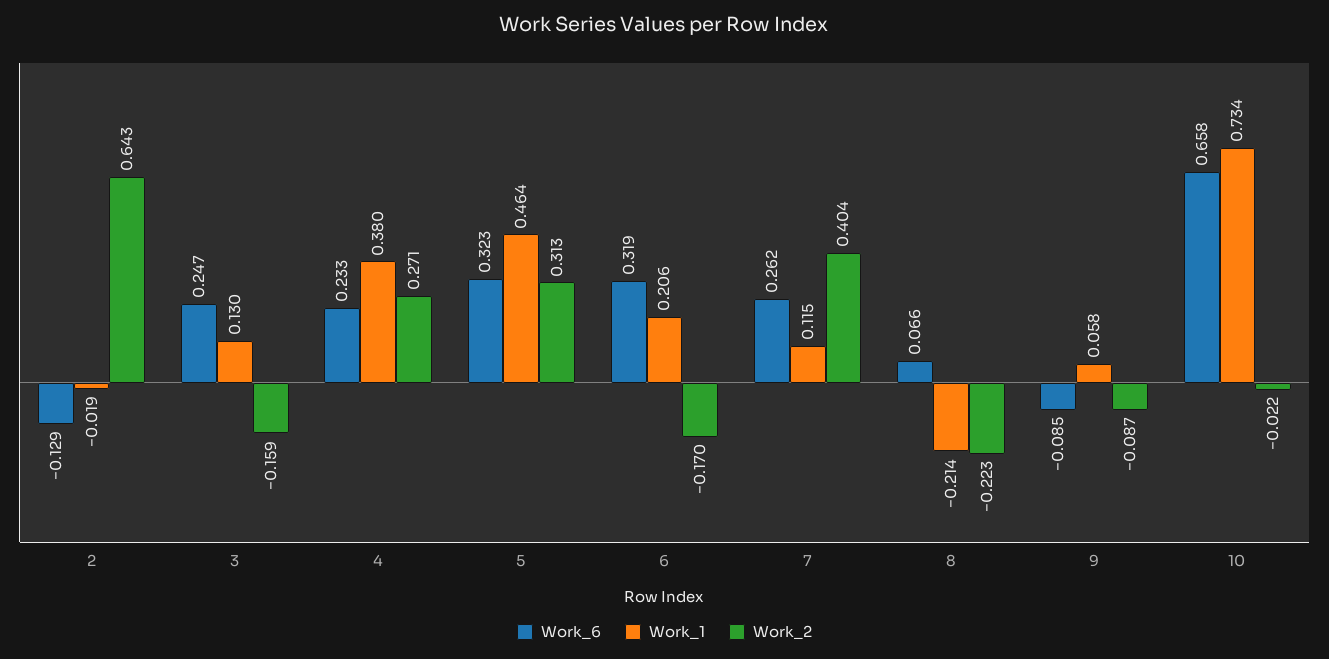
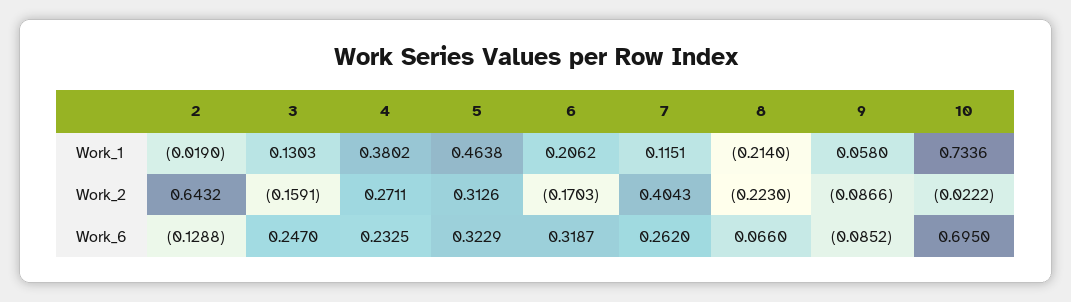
Work_6, 10: 0.658 -> 0.695

